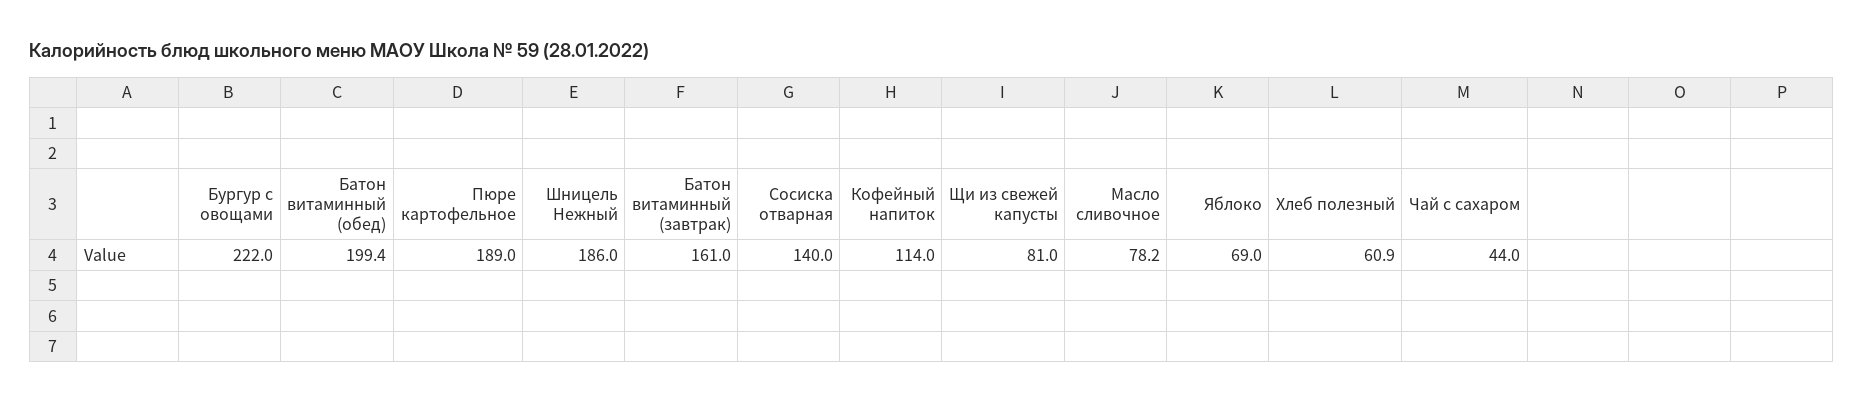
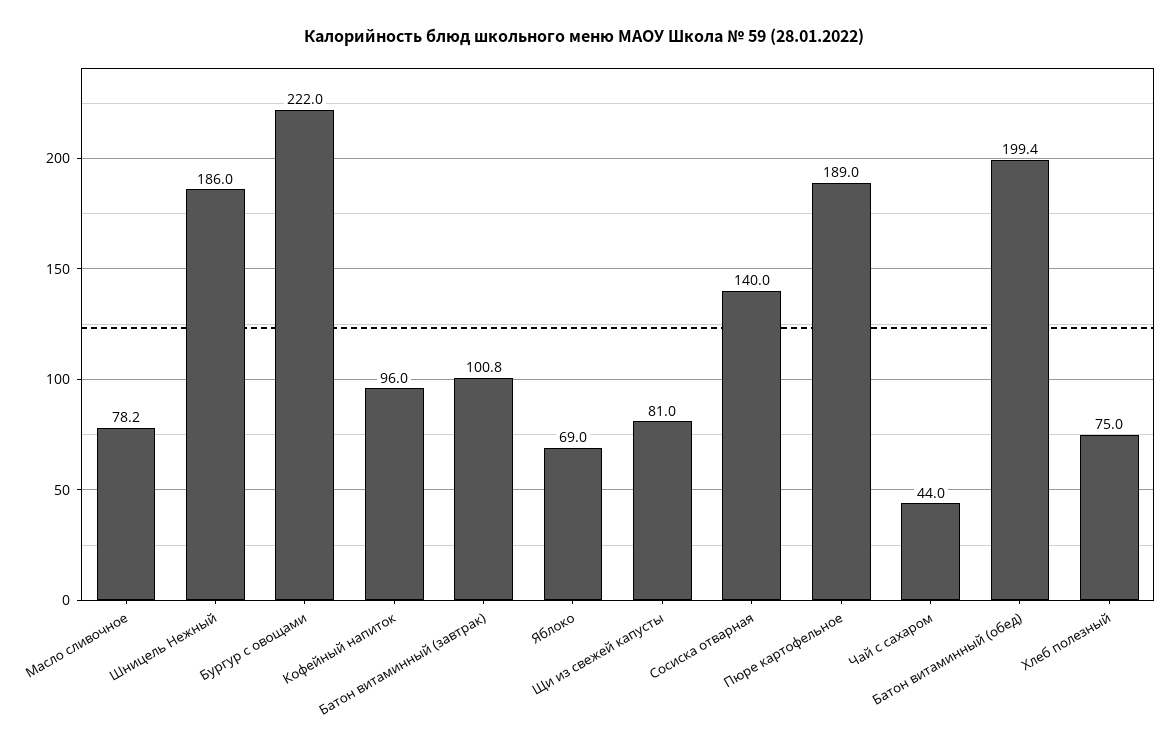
Батон витаминный (завтрак): 161 -> 100.8
Кофейный напиток: 114 -> 96
Хлеб полезный: 60.9 -> 75

